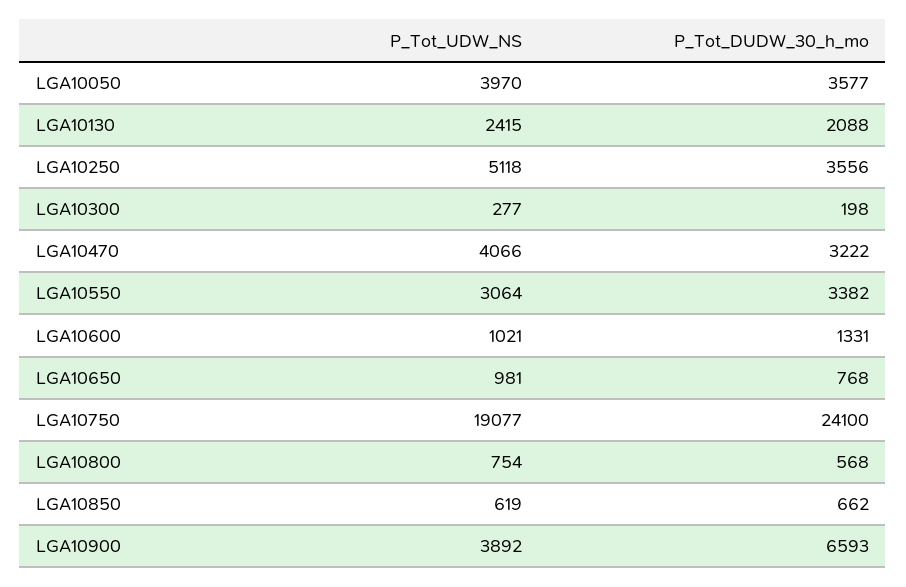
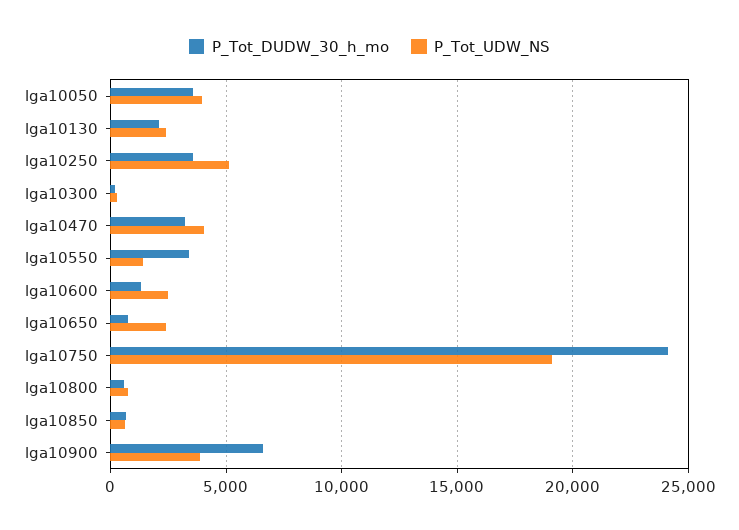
P_Tot_UDW_NS, LGA10550: 3064 -> 1500
P_Tot_UDW_NS, LGA10600: 1021 -> 2500
P_Tot_UDW_NS, LGA10650: 981 -> 2500

